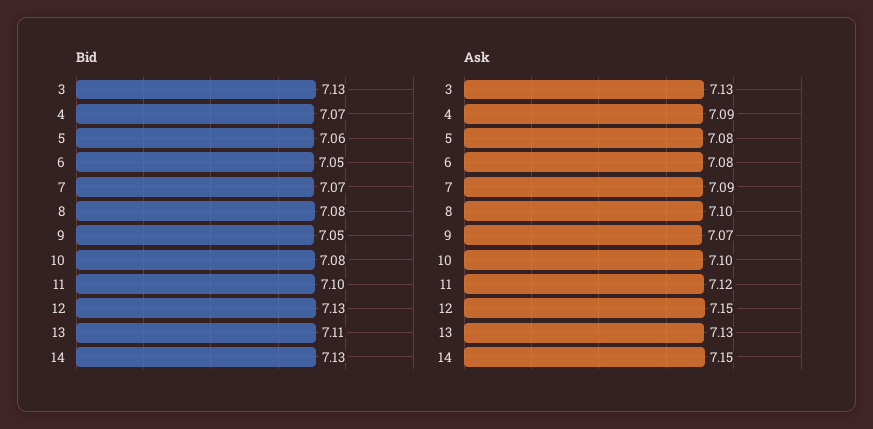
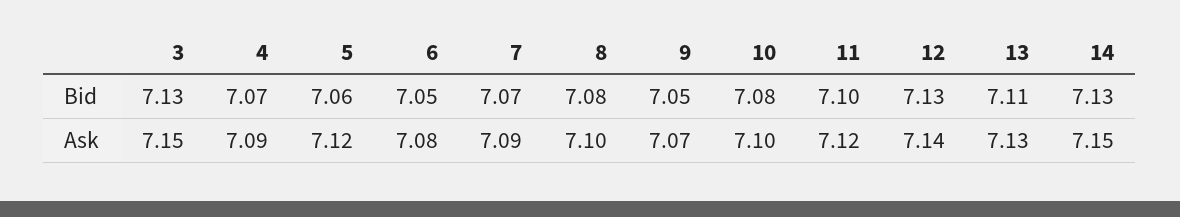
Ask, 3: 7.13 -> 7.15
Ask, 5: 7.08 -> 7.12
Ask, 12: 7.15 -> 7.14

